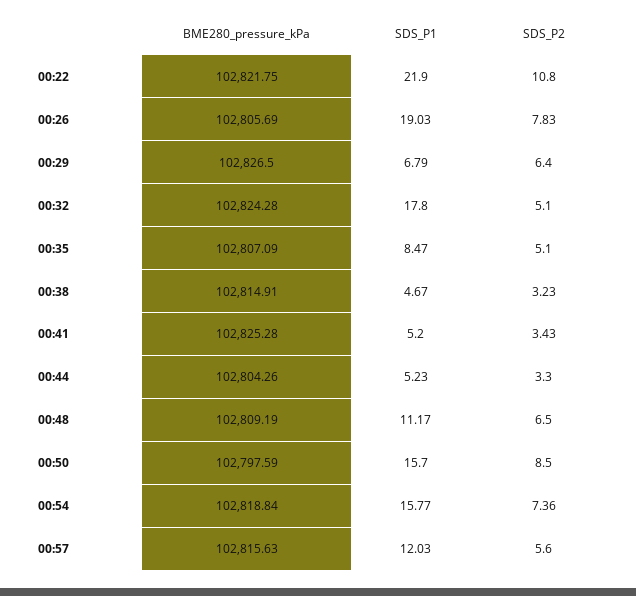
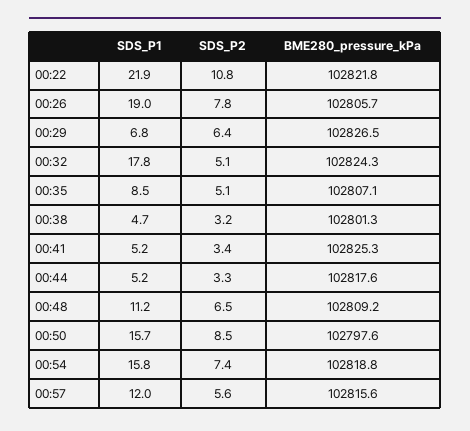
BME280_pressure_kPa, 00:38: 102814.91 -> 102801.3
BME280_pressure_kPa, 00:44: 102804.26 -> 102817.6

